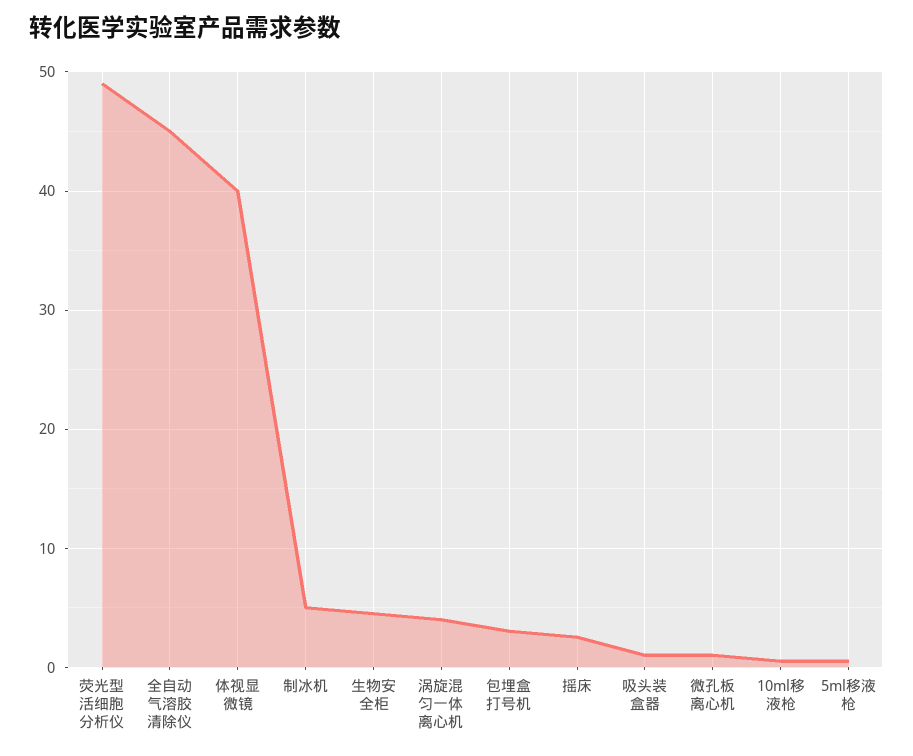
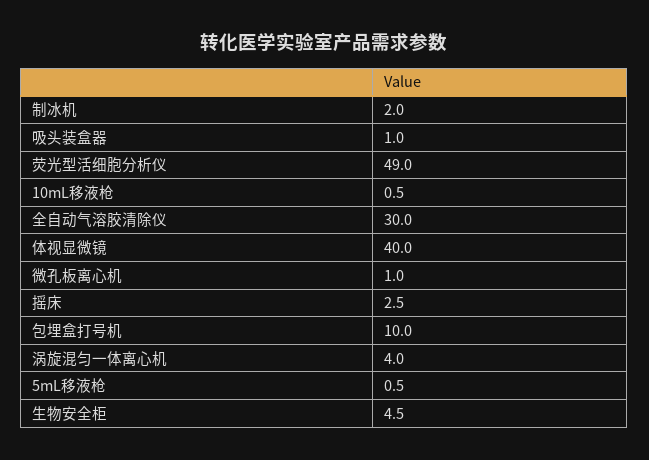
全自动气溶胶清除仪: 45 -> 30
制冰机: 5 -> 2
包埋盒打号机: 3 -> 10

